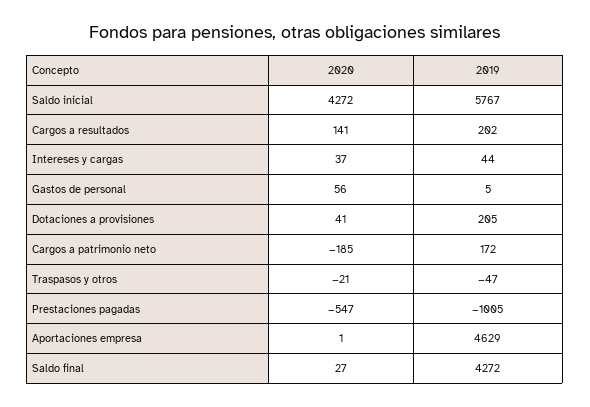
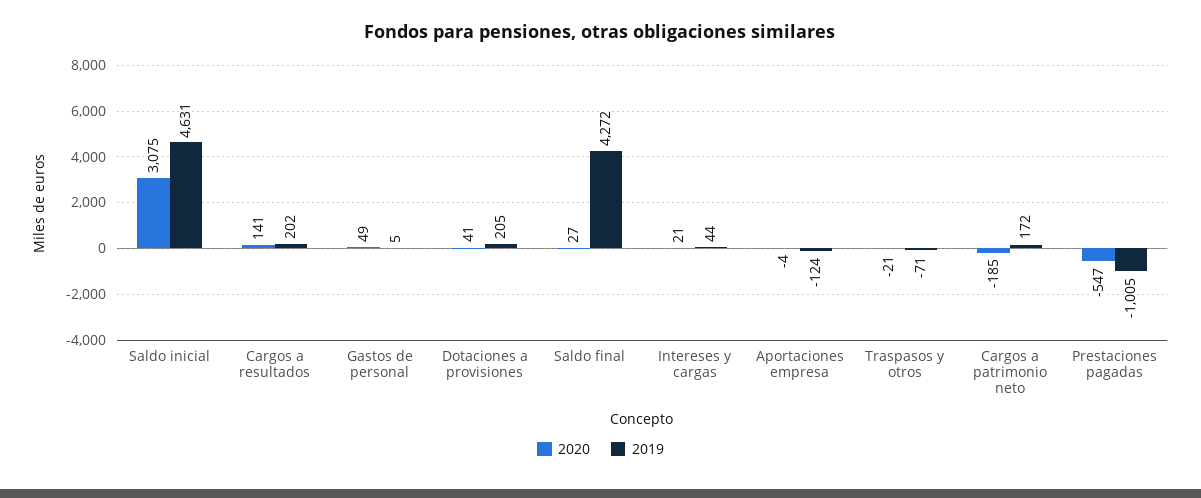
2020, Saldo inicial: 4272 -> 3075
2019, Saldo inicial: 5767 -> 4631
2020, Intereses y cargas: 37 -> 21
2020, Gastos de personal: 56 -> 49
2019, Traspasos y otros: -47 -> -71
2020, Aportaciones empresa: 1 -> -4
2019, Aportaciones empresa: 4629 -> -124

